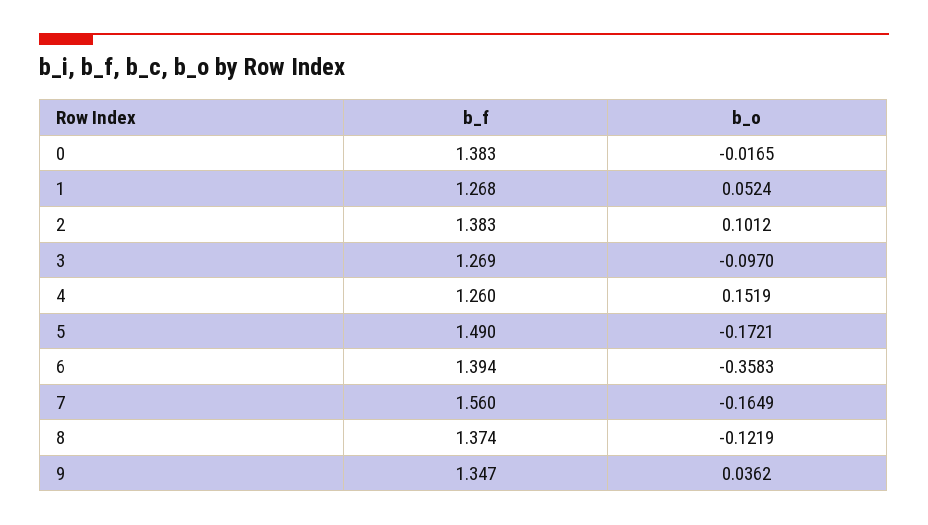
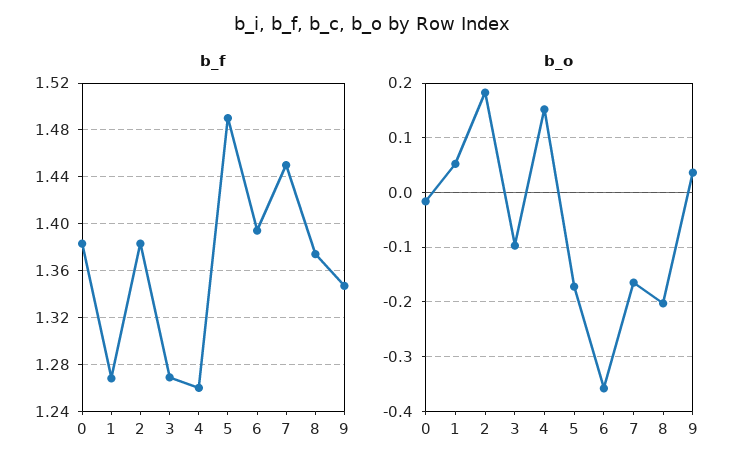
b_o, 2: 0.1012 -> 0.18
b_f, 7: 1.56 -> 1.45
b_o, 8: -0.1219 -> -0.2

